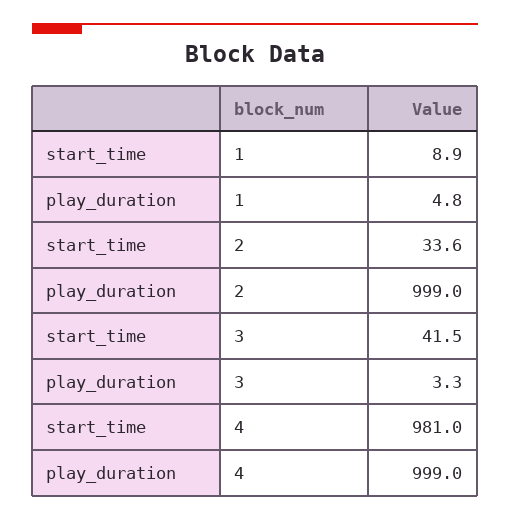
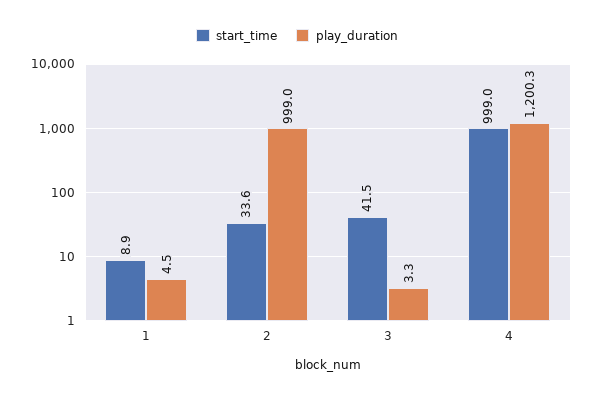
play_duration, 1: 4.8 -> 4.5
start_time, 4: 981 -> 999
play_duration, 4: 999 -> 1200.3

